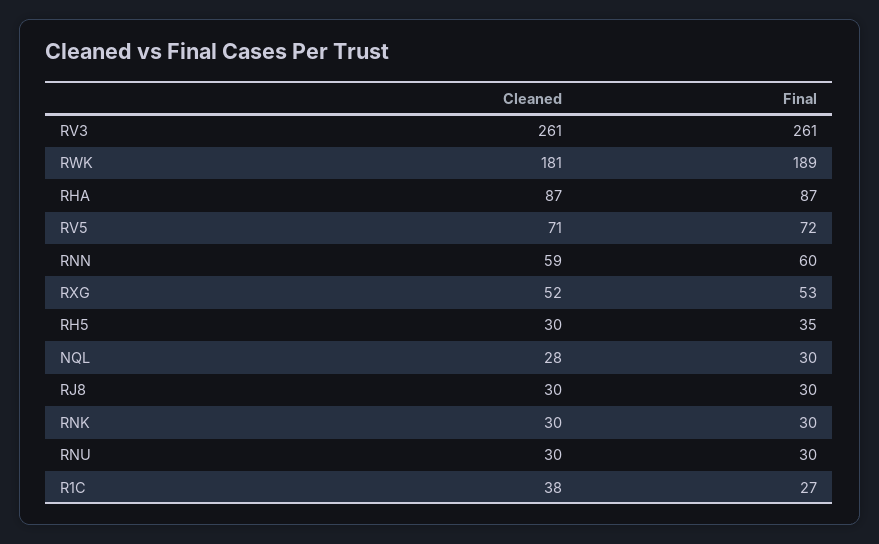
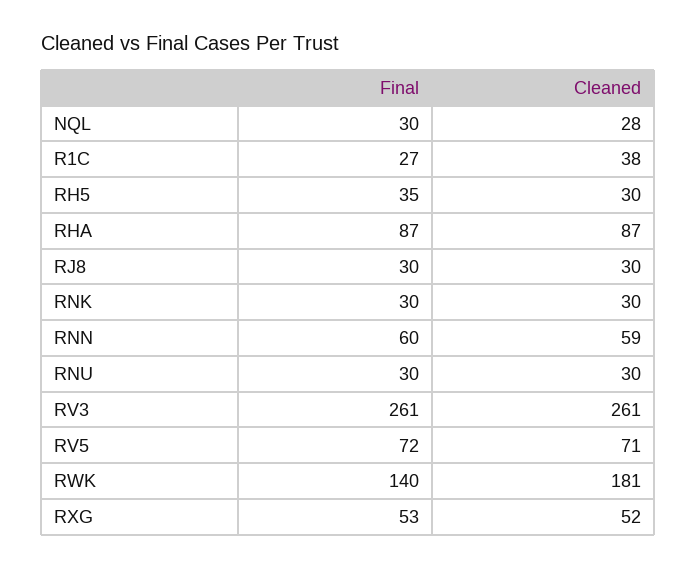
Final, RWK: 189 -> 140

